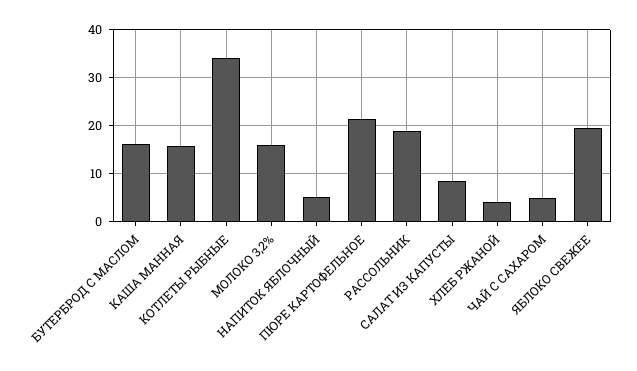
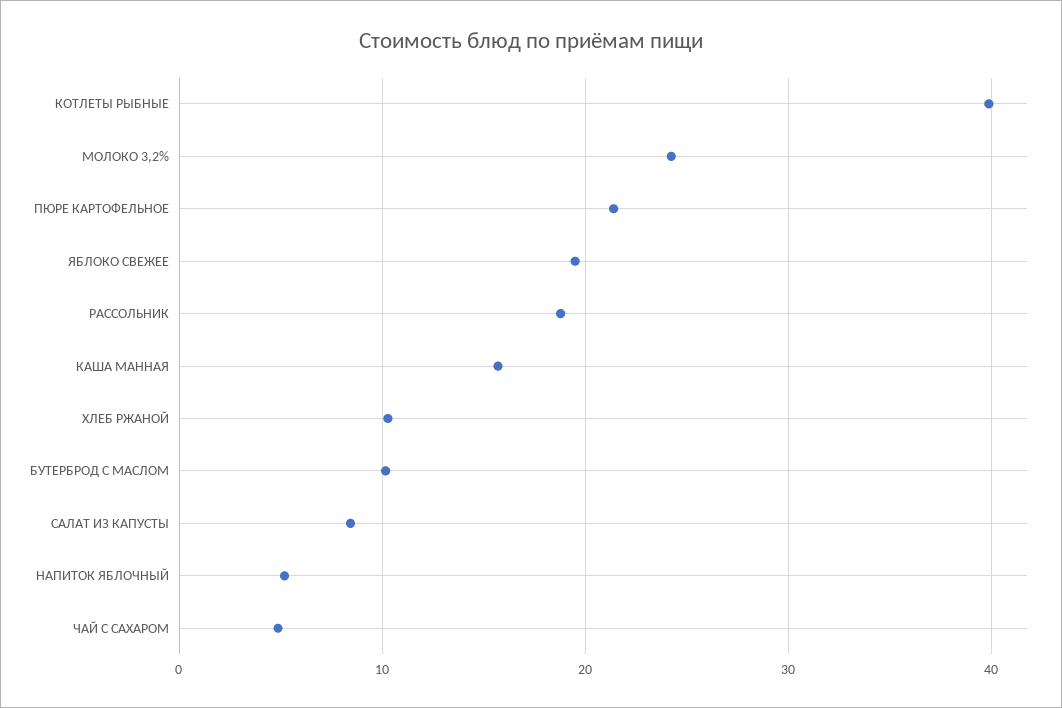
БУТЕРБРОД С МАСЛОМ: 16 -> 10
КОТЛЕТЫ РЫБНЫЕ: 34 -> 40
МОЛОКО 3,2%: 16 -> 24
ХЛЕБ РЖАНОЙ: 4 -> 10

